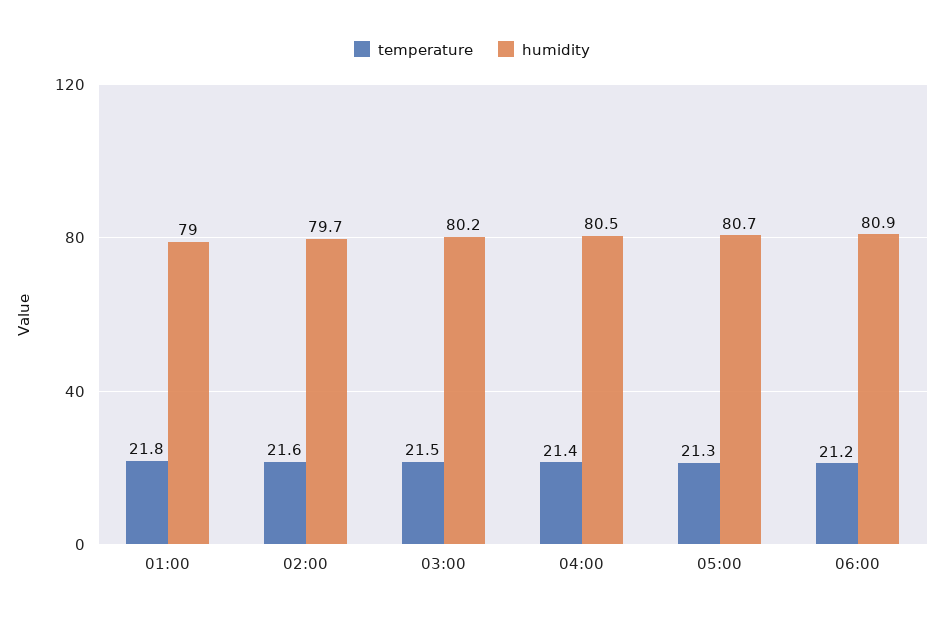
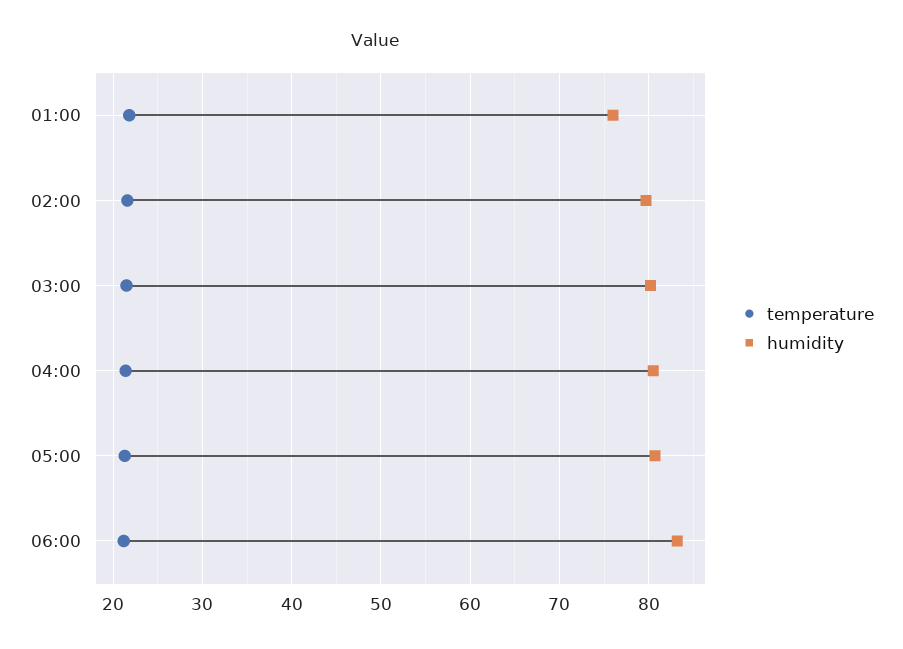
humidity, 01:00: 79 -> 76
humidity, 06:00: 80.9 -> 83

